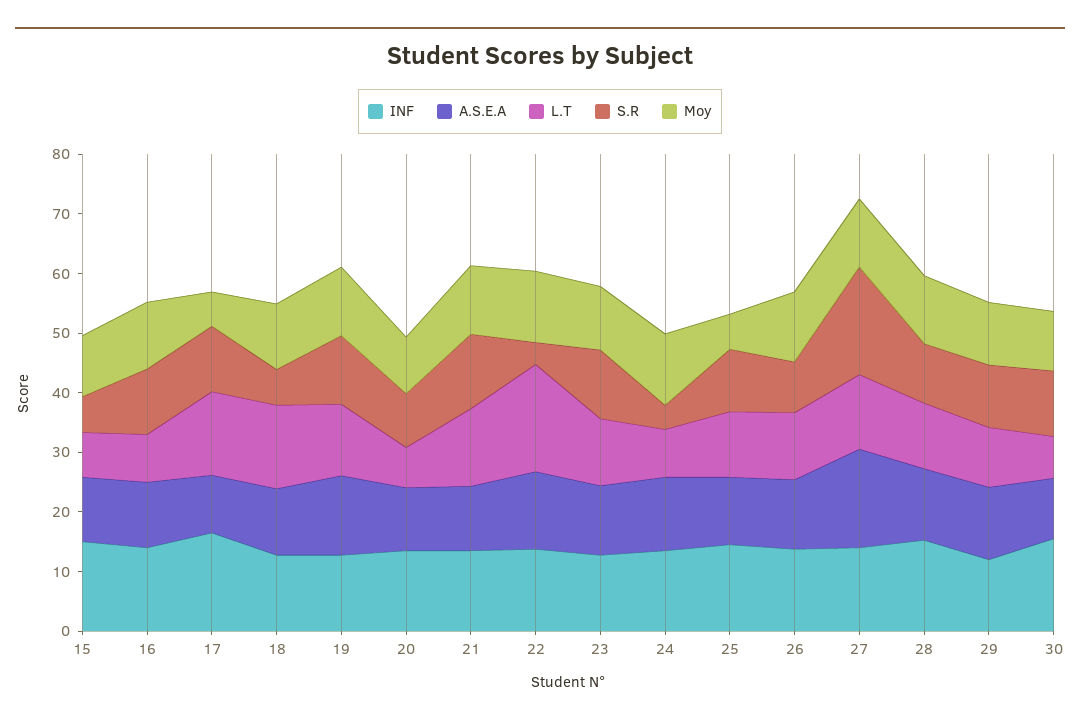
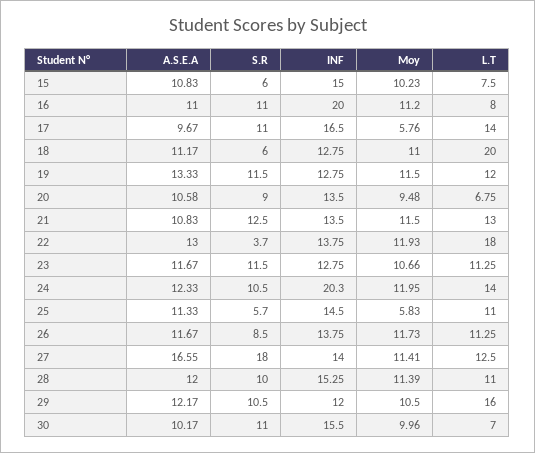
INF, 16: 14 -> 20
L.T, 18: 14 -> 20
INF, 24: 14 -> 20.3
L.T, 24: 8 -> 14
S.R, 24: 4 -> 10.5
S.R, 25: 10 -> 5.7
L.T, 29: 10 -> 16

